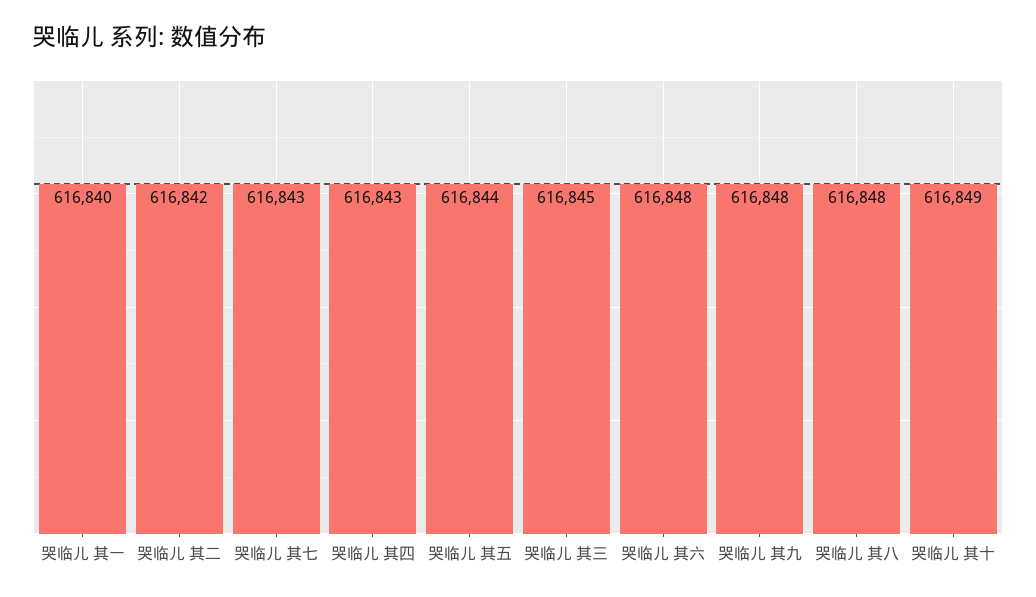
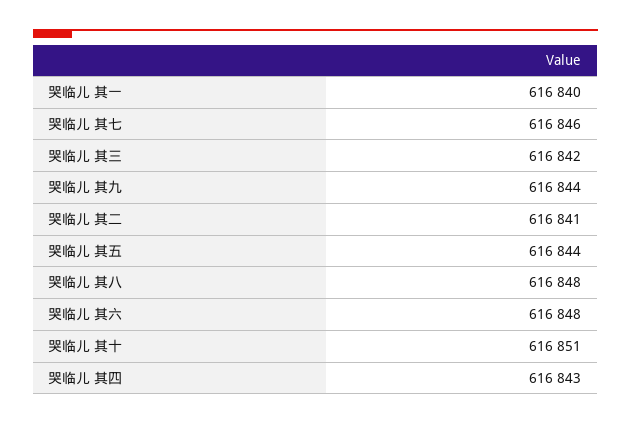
哭临儿 其二: 616842 -> 616841
哭临儿 其七: 616843 -> 616846
哭临儿 其三: 616845 -> 616842
哭临儿 其九: 616848 -> 616844
哭临儿 其十: 616849 -> 616851

